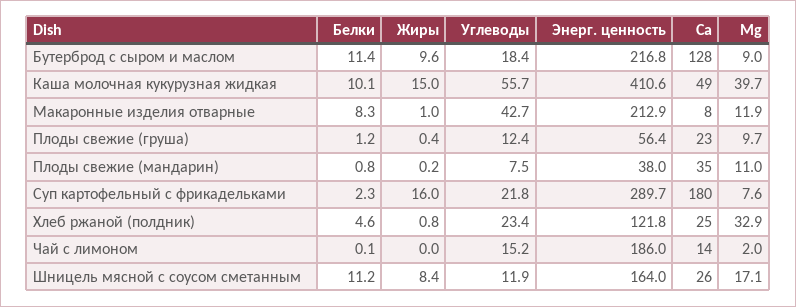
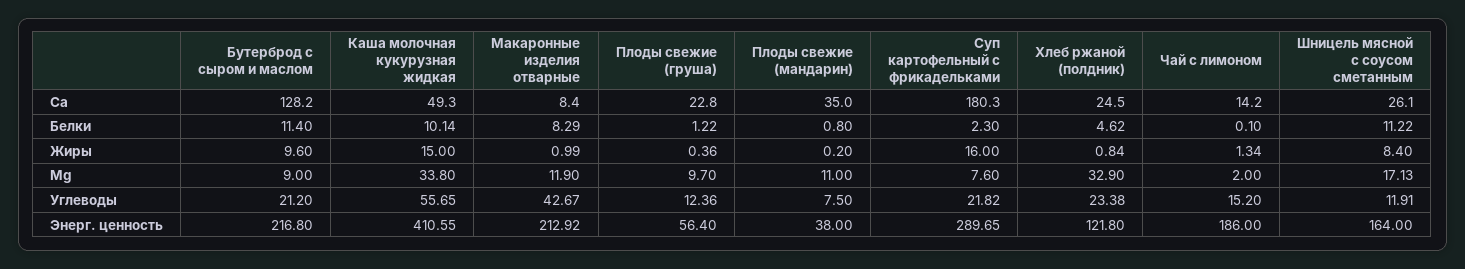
Углеводы, Бутерброд с сыром и маслом: 18.4 -> 21.2
Mg, Каша молочная кукурузная жидкая: 39.7 -> 33.8
Жиры, Чай с лимоном: 0 -> 1.34

